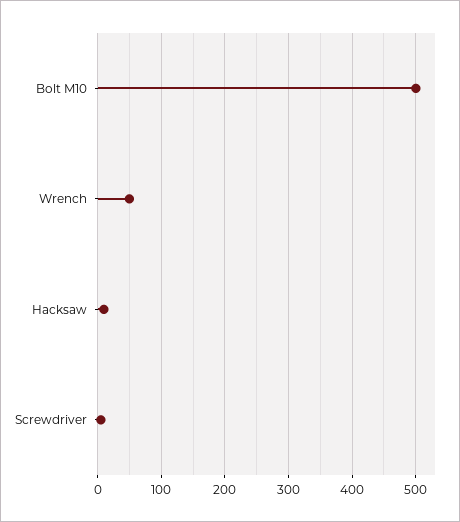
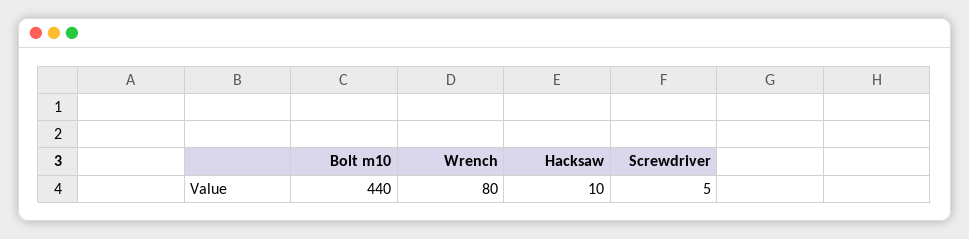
Bolt M10: 500 -> 440
Wrench: 50 -> 80

